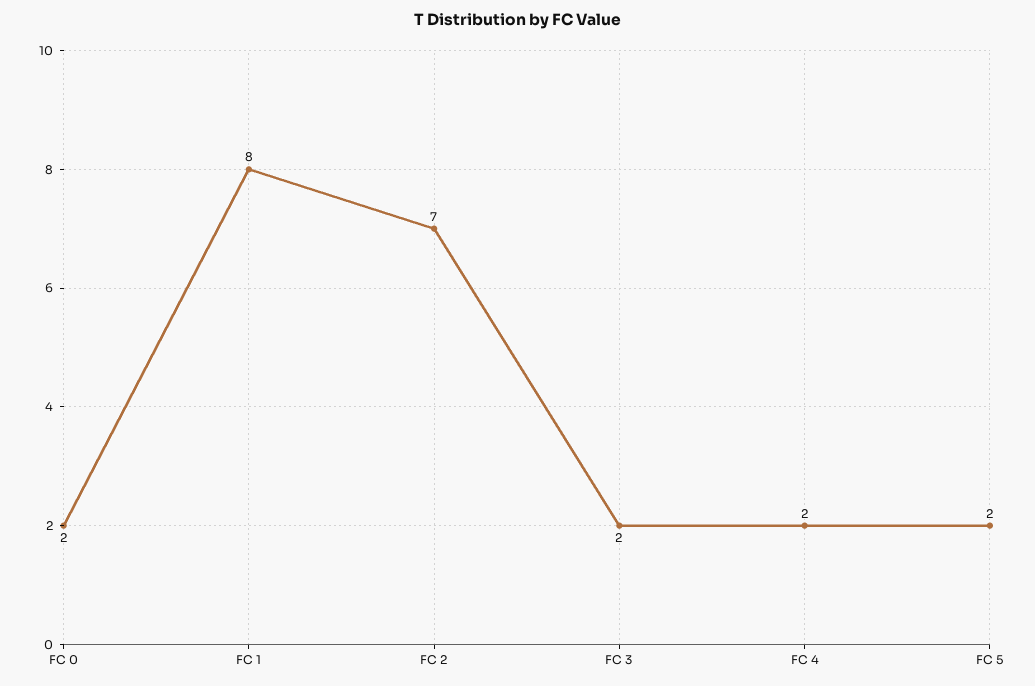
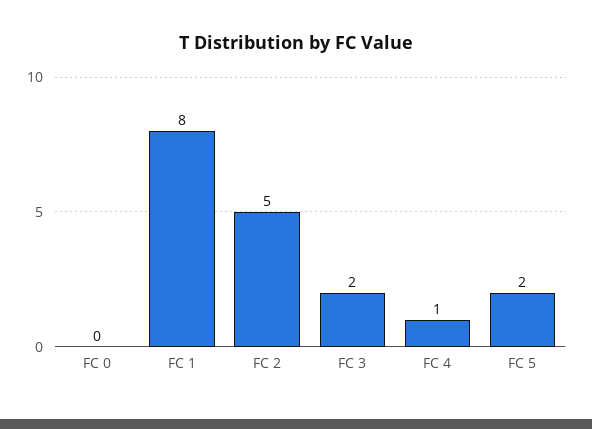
FC 0: 2 -> 0
FC 2: 7 -> 5
FC 4: 2 -> 1

